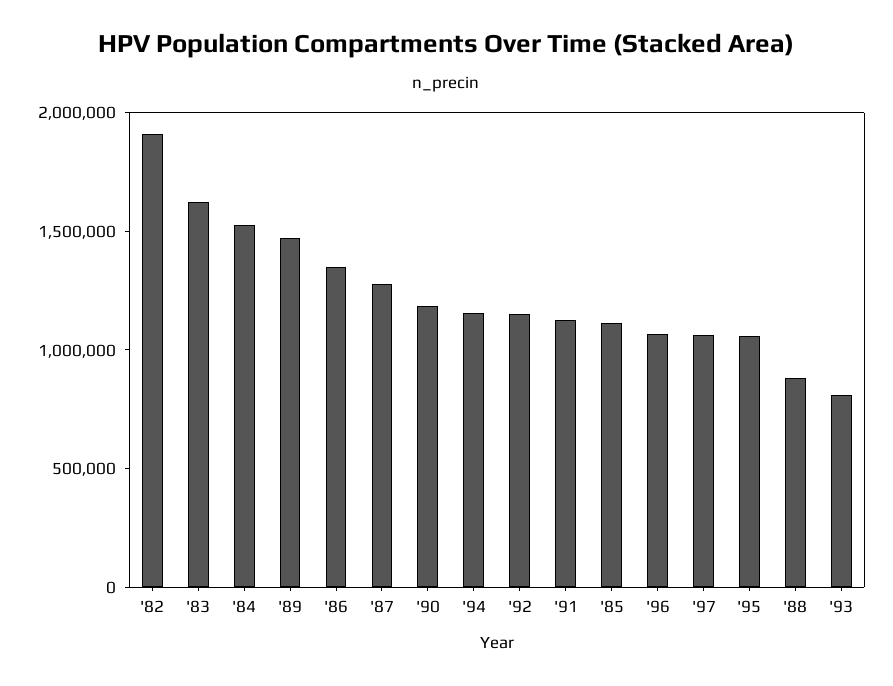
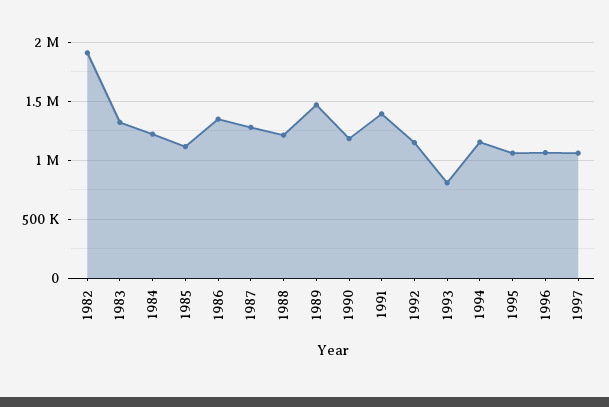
'83: 1600000 -> 1300000
'84: 1500000 -> 1200000
'91: 1100000 -> 1400000
'88: 900000 -> 1200000

